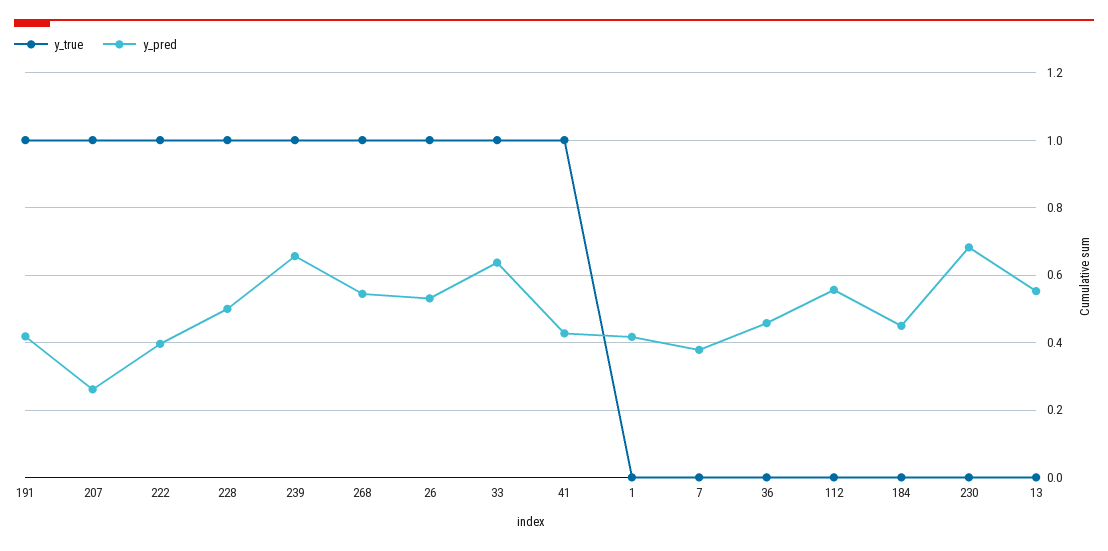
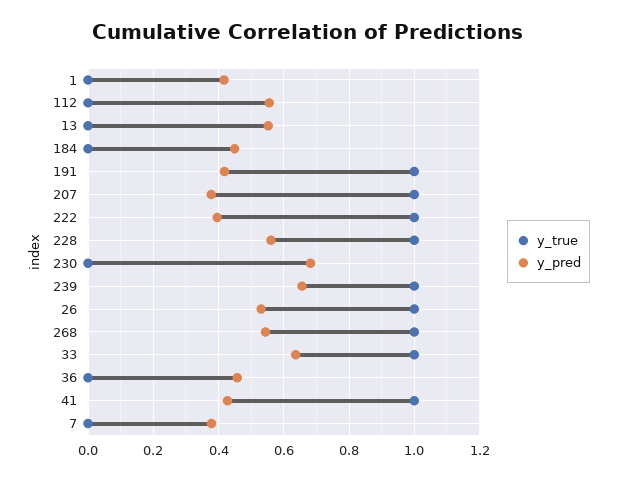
y_pred, 207: 0.26 -> 0.38
y_pred, 228: 0.5 -> 0.56

